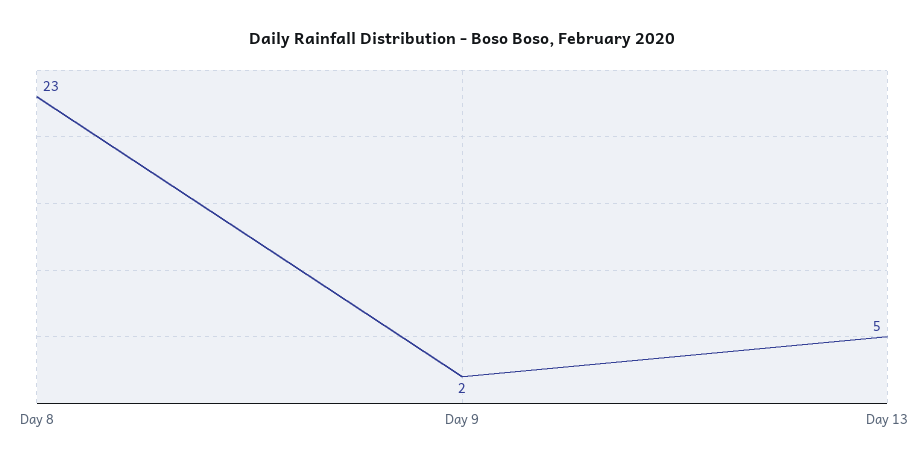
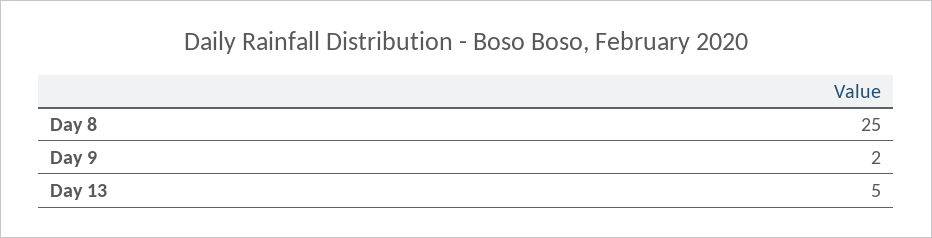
Day 8: 23 -> 25

